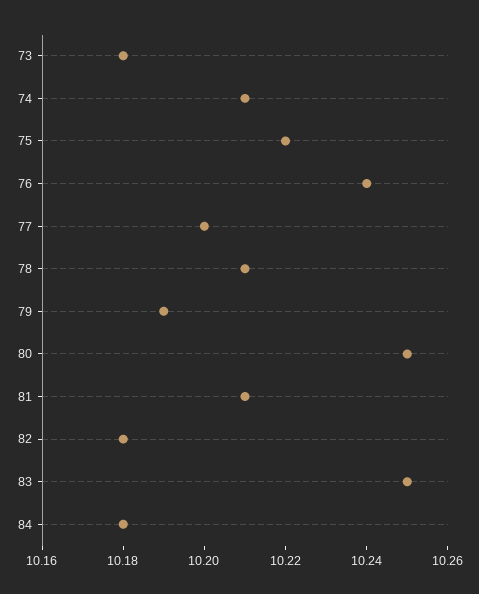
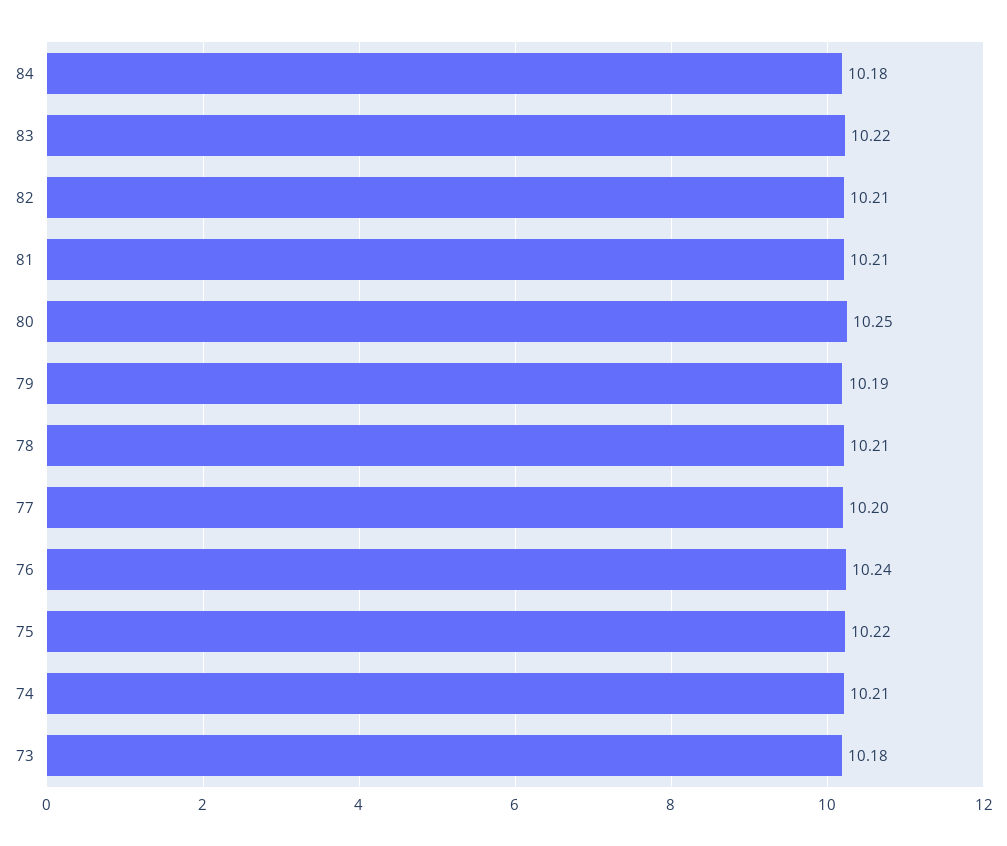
82: 10.18 -> 10.21
83: 10.25 -> 10.22

